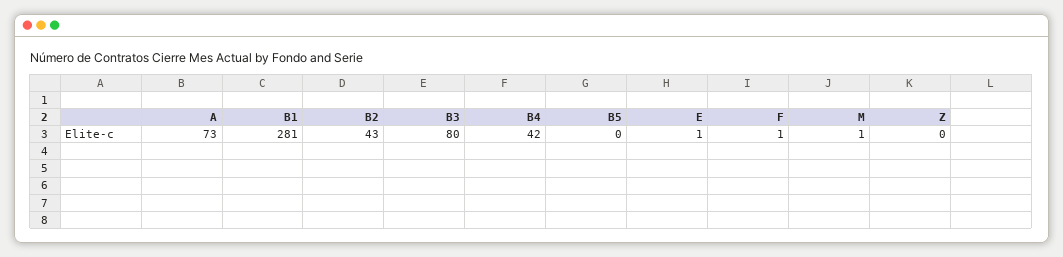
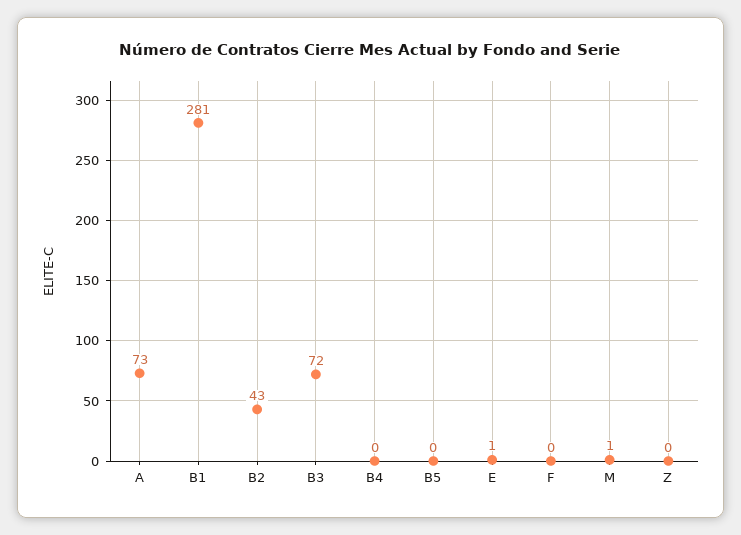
B3: 80 -> 72
B4: 42 -> 0
F: 1 -> 0

